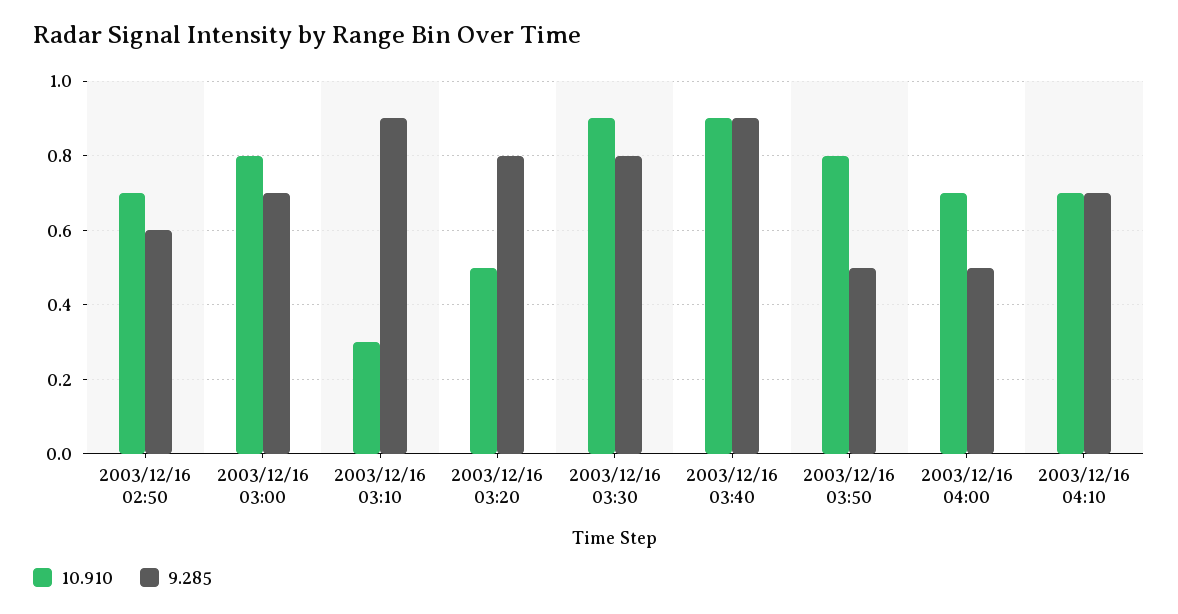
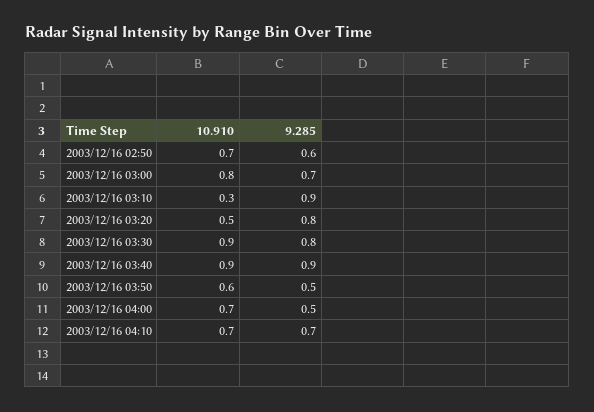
10.910, 2003/12/16 03:50: 0.8 -> 0.6

